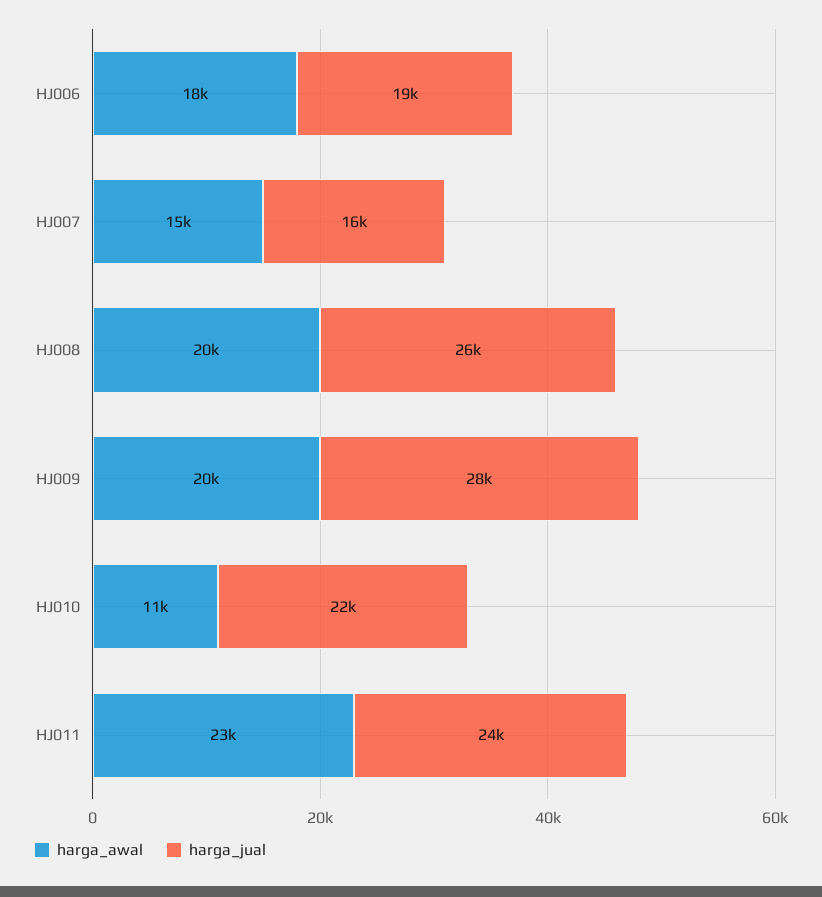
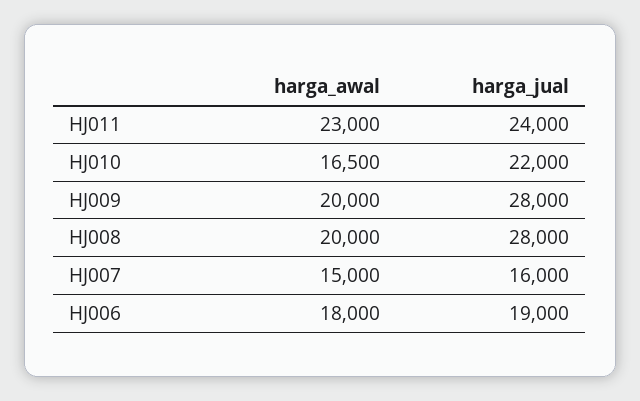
harga_jual, HJ008: 26000 -> 28000
harga_awal, HJ010: 11000 -> 16500

